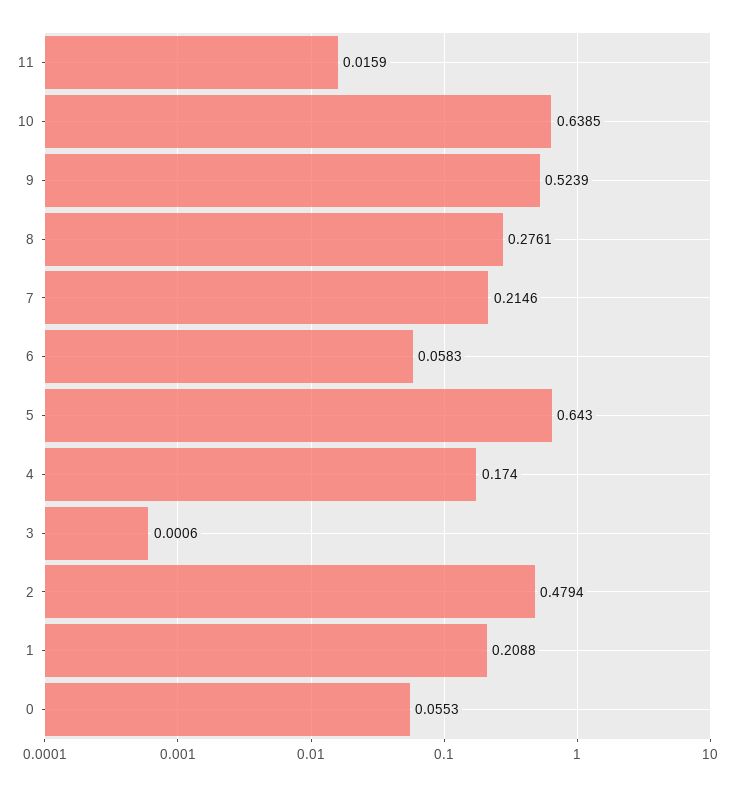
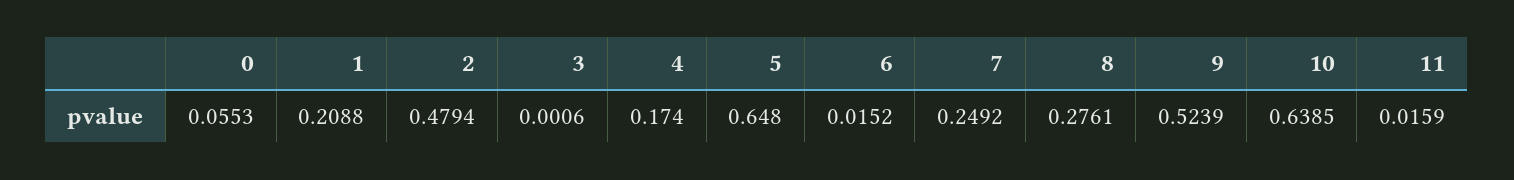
7: 0.2146 -> 0.2492
6: 0.0583 -> 0.0152
5: 0.643 -> 0.648

